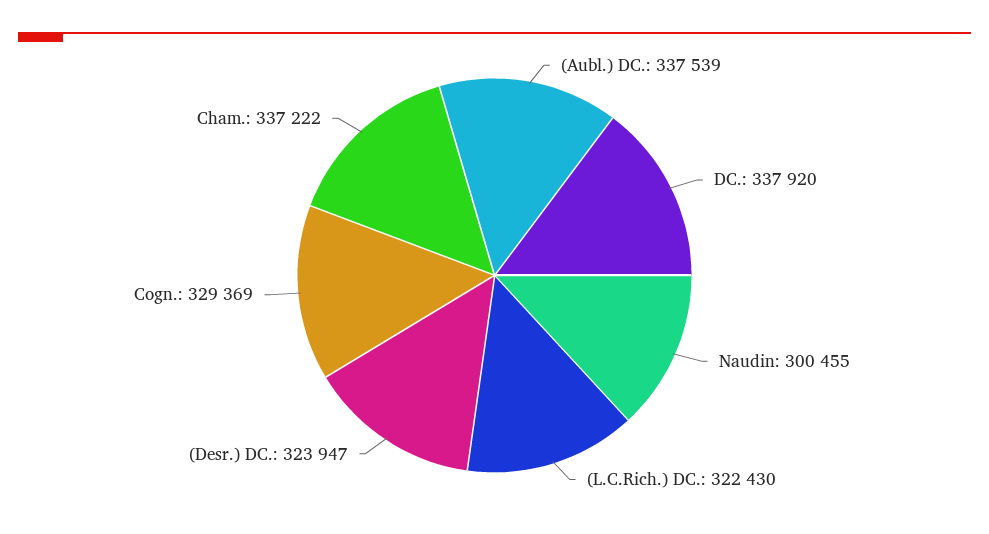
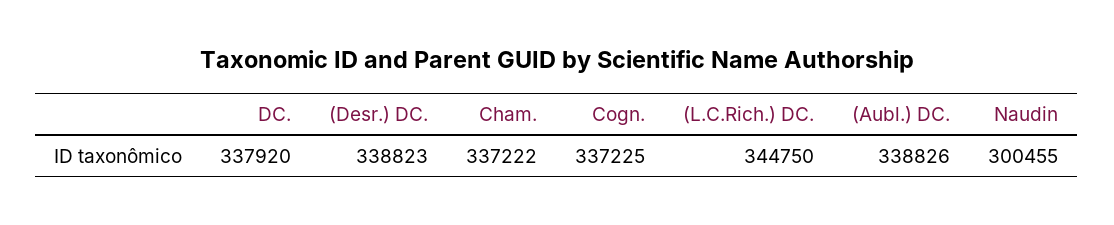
(Aubl.) DC.: 337539 -> 338826
(L.C.Rich.) DC.: 322430 -> 344750
(Desr.) DC.: 323947 -> 338823
Cogn.: 329369 -> 337225

